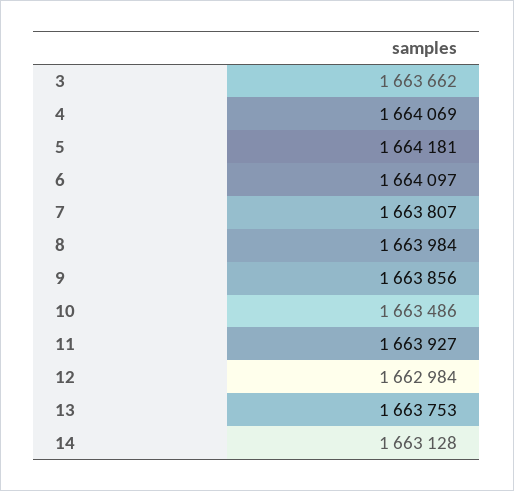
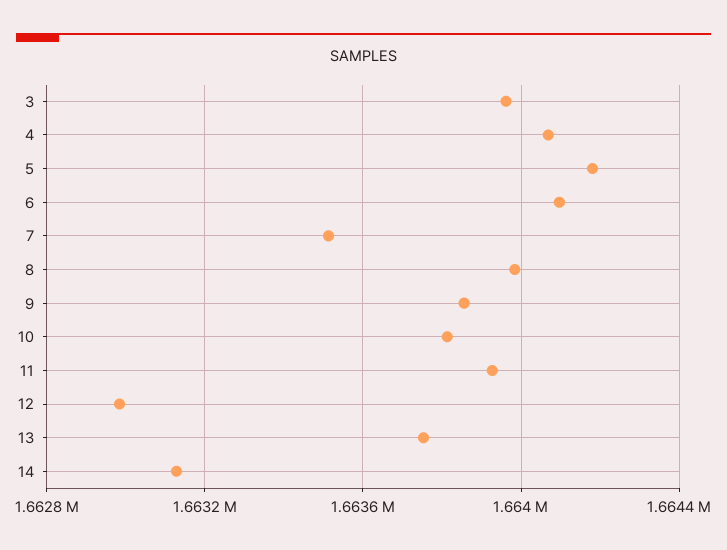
3: 1663662 -> 1663950
7: 1663807 -> 1663500
10: 1663486 -> 1663800

